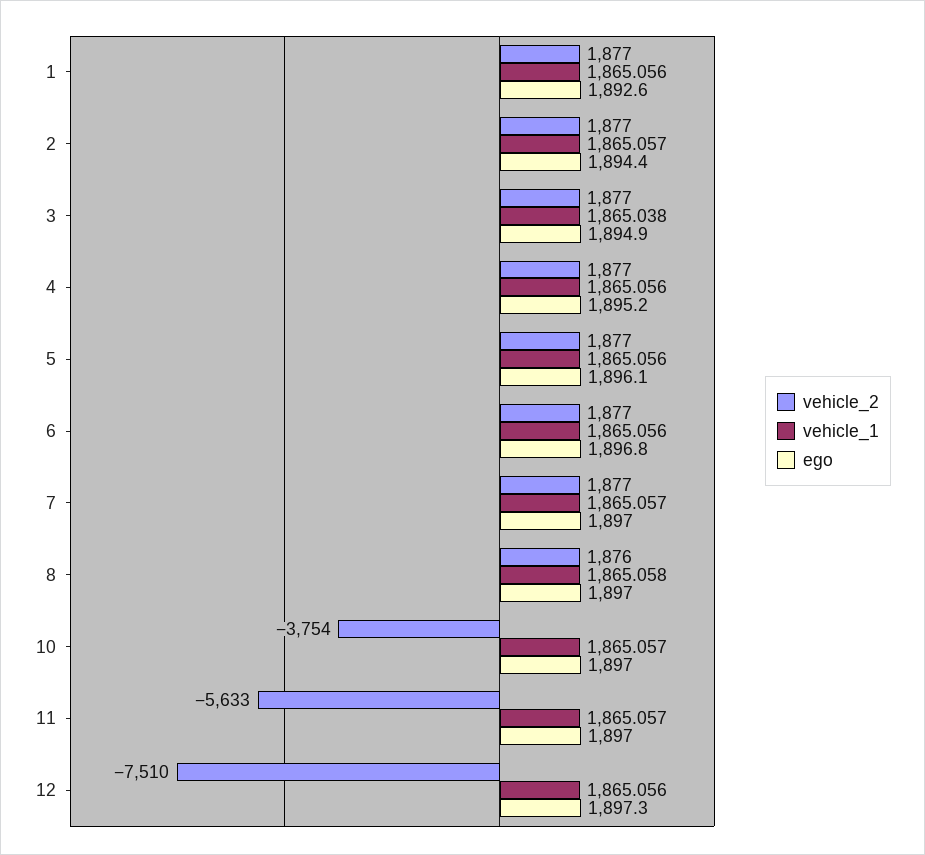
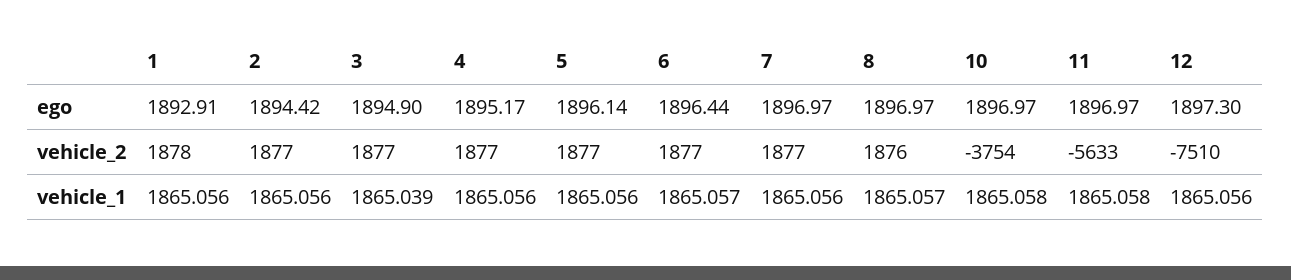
vehicle_2, 1: 1877 -> 1878
ego, 1: 1892.6 -> 1892.91
vehicle_1, 2: 1865.057 -> 1865.056
vehicle_1, 3: 1865.038 -> 1865.039
vehicle_1, 6: 1865.056 -> 1865.057
ego, 6: 1896.8 -> 1896.44
vehicle_1, 7: 1865.057 -> 1865.056
vehicle_1, 8: 1865.058 -> 1865.057
vehicle_1, 10: 1865.057 -> 1865.058
vehicle_1, 11: 1865.057 -> 1865.058

